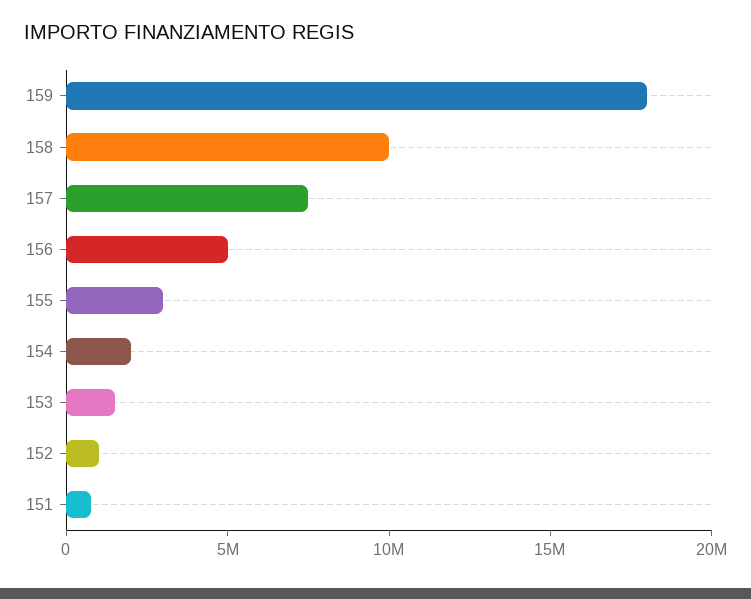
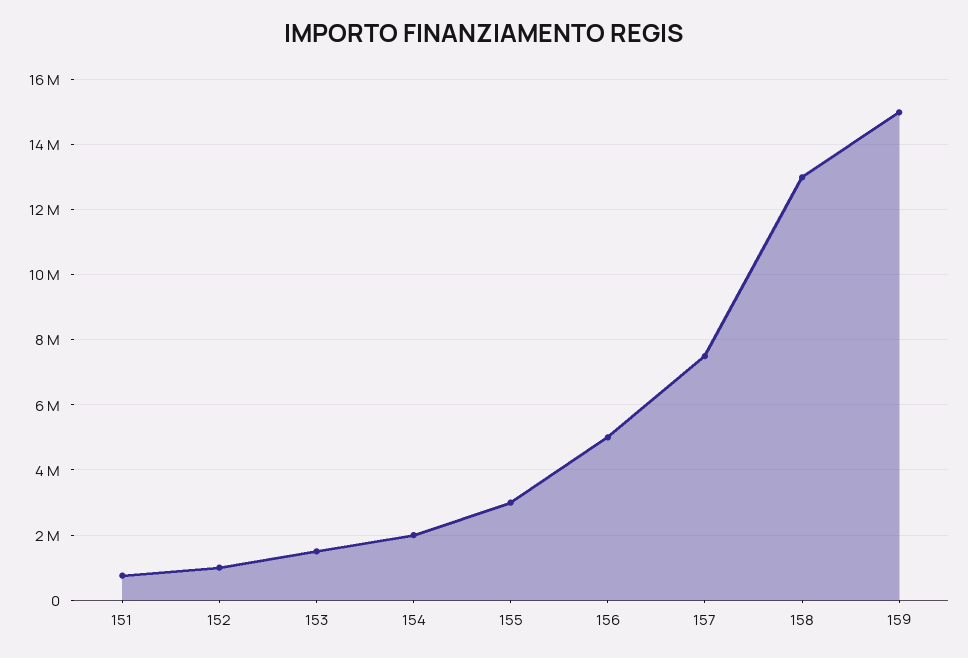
159: 18000000 -> 15000000
158: 10000000 -> 13000000

